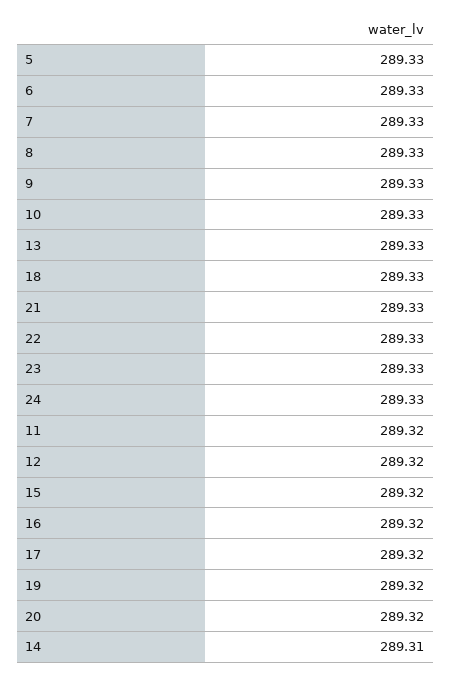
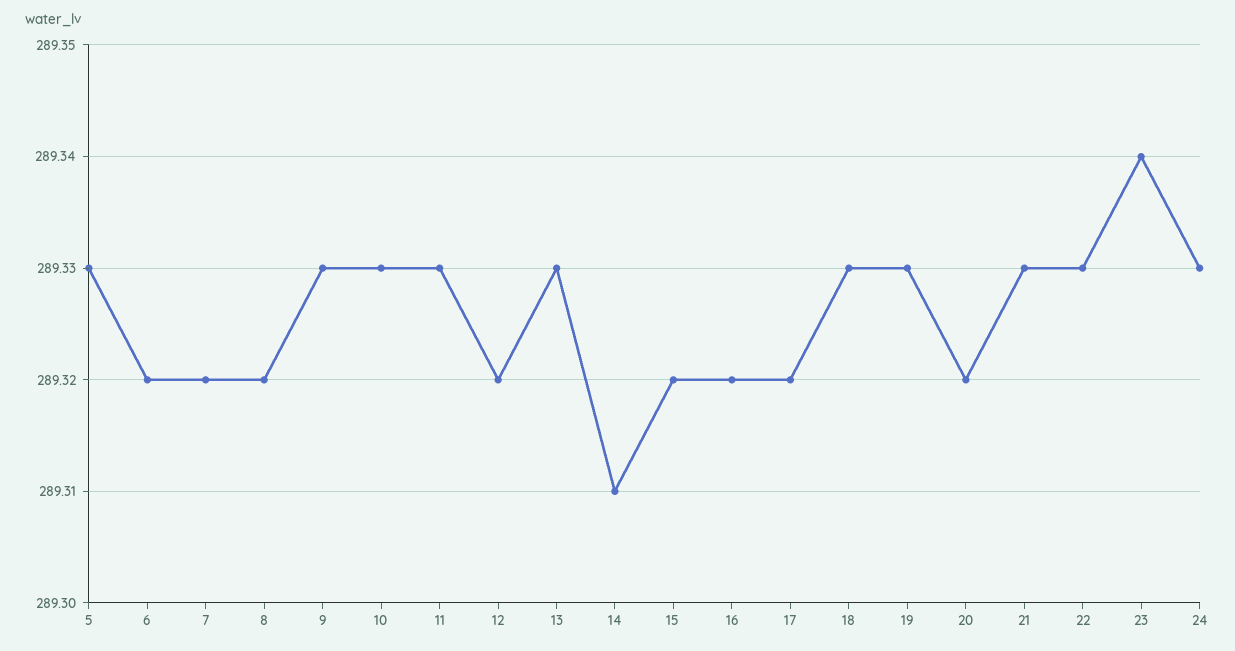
6: 289.33 -> 289.32
7: 289.33 -> 289.32
8: 289.33 -> 289.32
23: 289.33 -> 289.34
11: 289.32 -> 289.33
19: 289.32 -> 289.33

